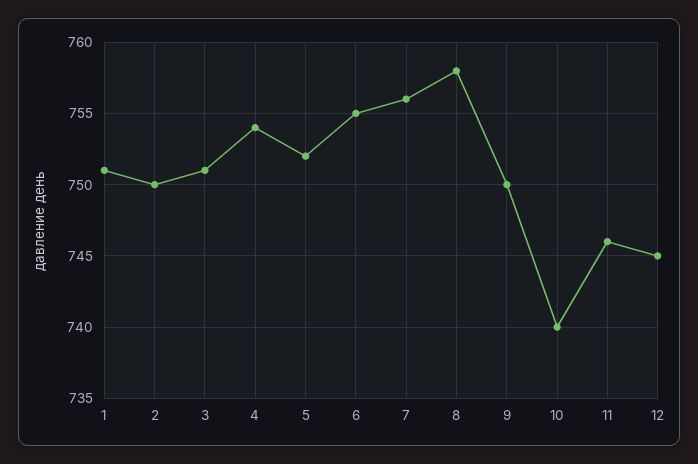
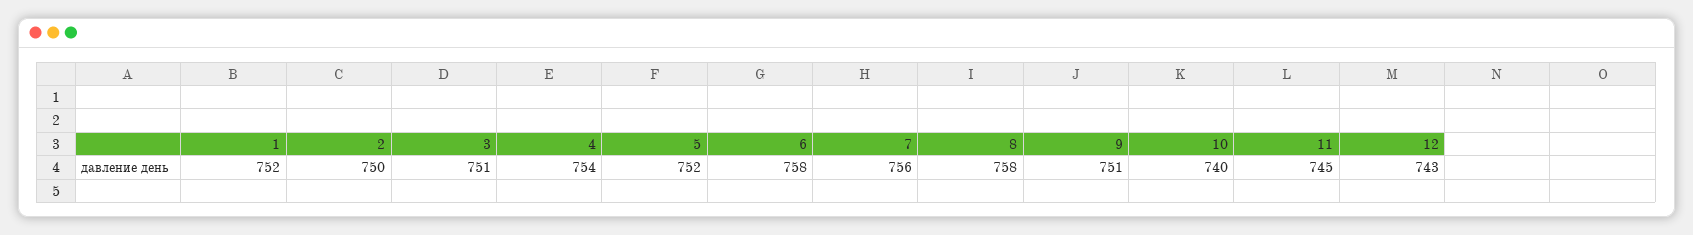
1: 751 -> 752
6: 755 -> 758
9: 750 -> 751
11: 746 -> 745
12: 745 -> 743

